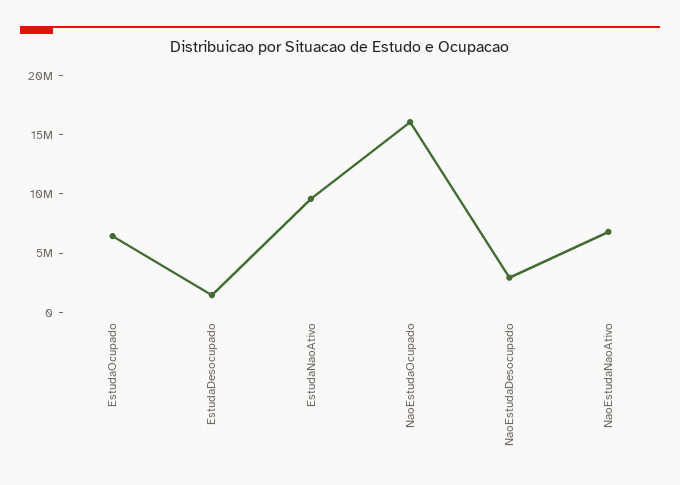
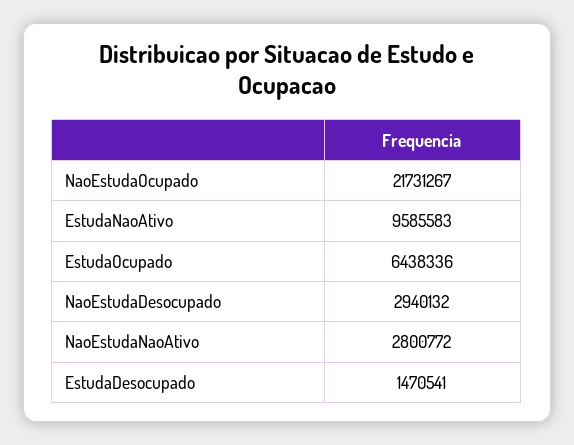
NaoEstudaOcupado: 16000000 -> 21731267
NaoEstudaNaoAtivo: 7000000 -> 2800772

